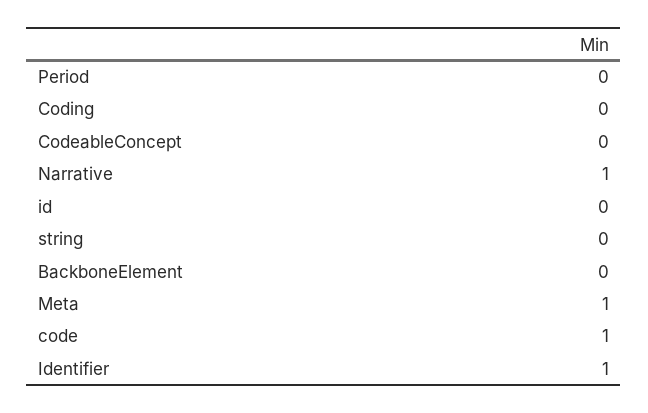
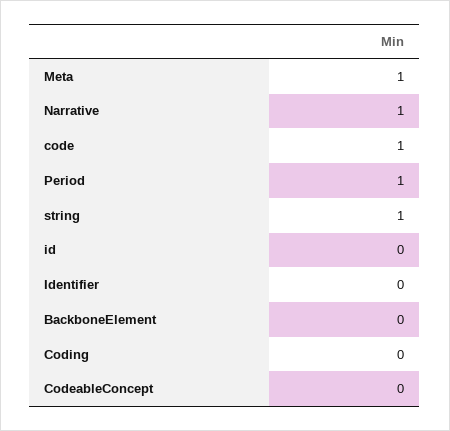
Period: 0 -> 1
string: 0 -> 1
Identifier: 1 -> 0

